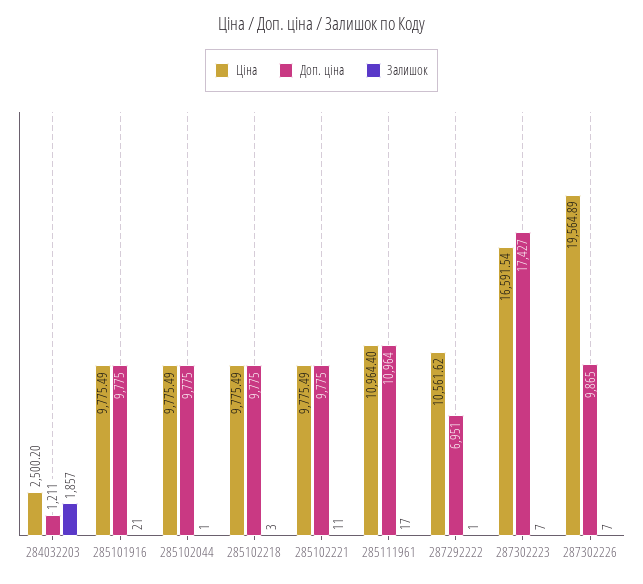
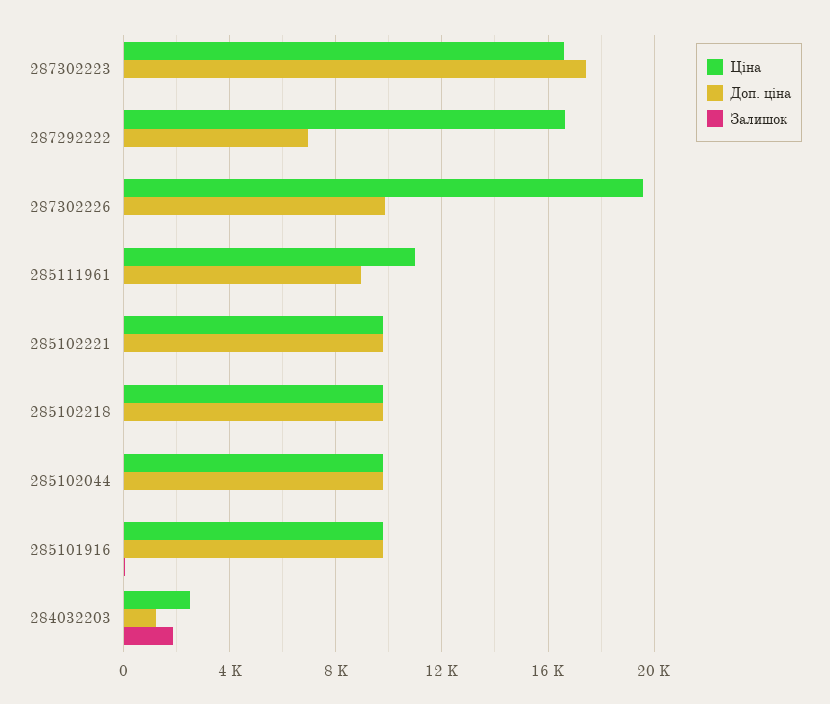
Доп. ціна, 285111961: 10964 -> 9000
Ціна, 287292222: 10561.62 -> 16500

